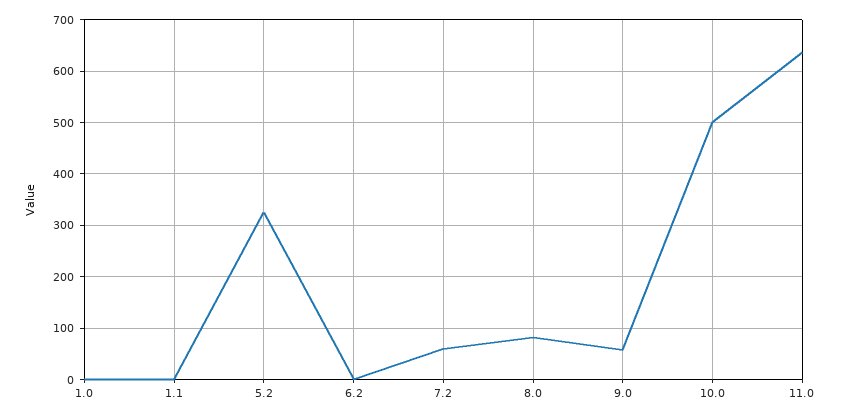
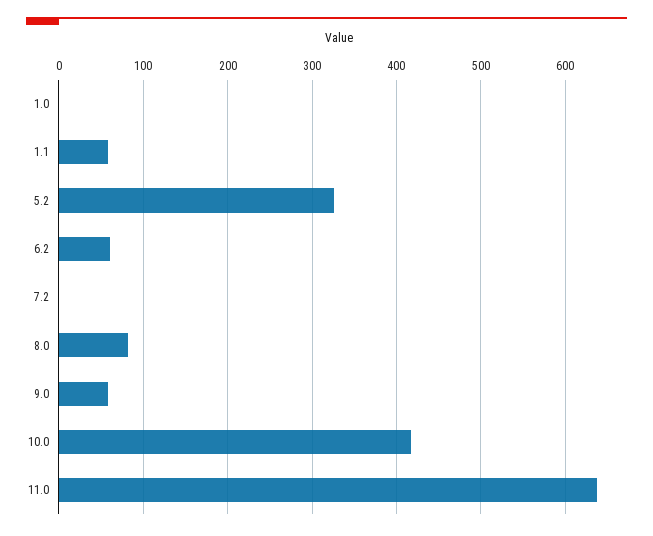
1.1: 0 -> 60
6.2: 0 -> 60
7.2: 60 -> 0
10.0: 500 -> 420

